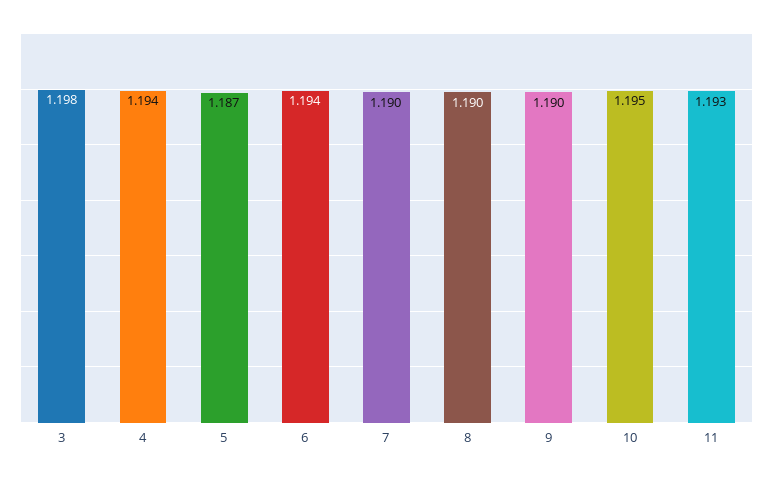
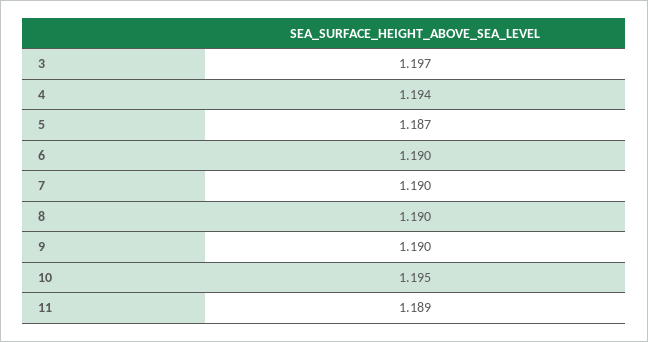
3: 1.198 -> 1.197
6: 1.194 -> 1.19
11: 1.193 -> 1.189

